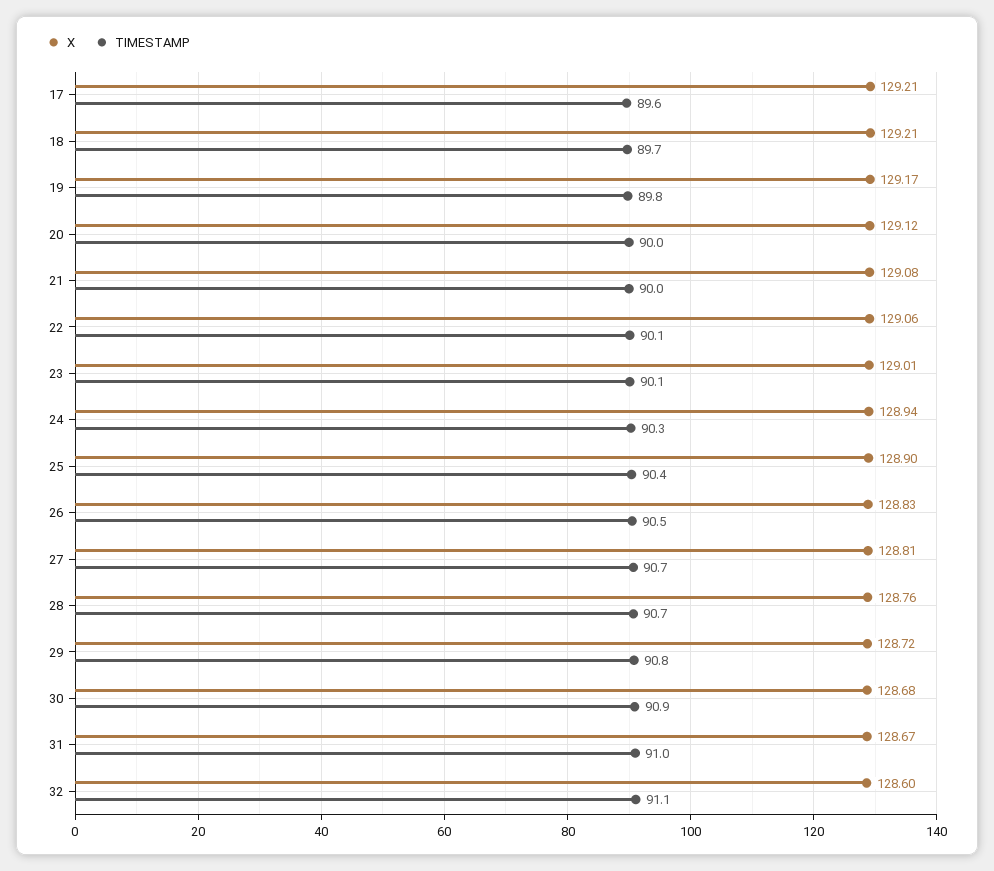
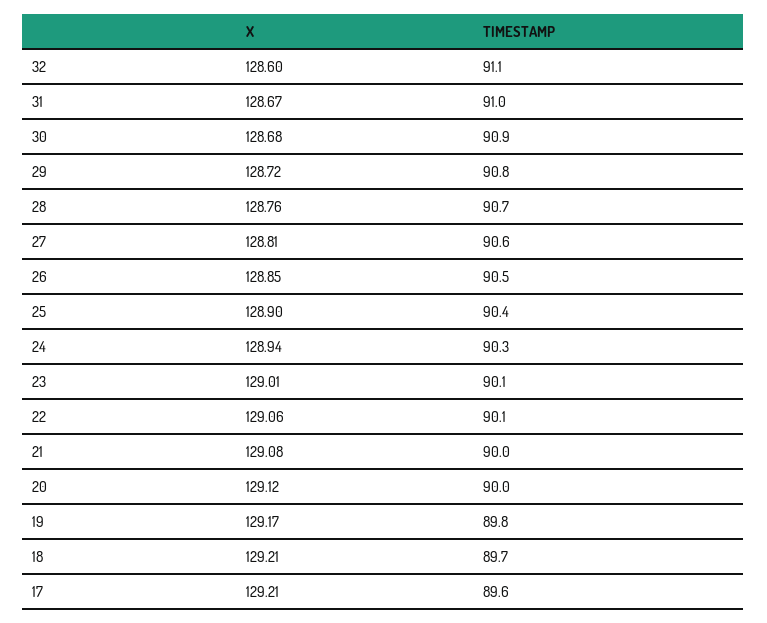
X, 26: 128.83 -> 128.85
TIMESTAMP, 27: 90.7 -> 90.6

